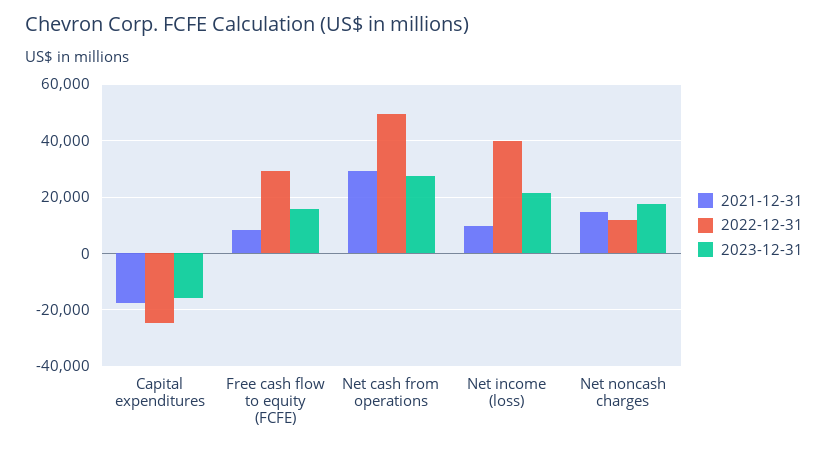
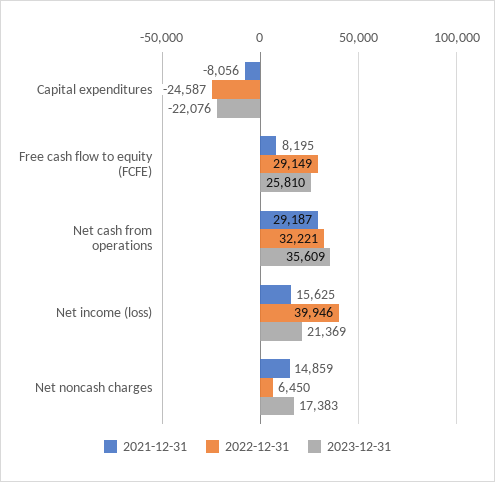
2021-12-31, Capital expenditures: -17500 -> -8056
2023-12-31, Capital expenditures: -15000 -> -22076
2023-12-31, Free cash flow to equity (FCFE): 15000 -> 25810
2022-12-31, Net cash from operations: 50000 -> 32221
2023-12-31, Net cash from operations: 27500 -> 35609
2021-12-31, Net income (loss): 10000 -> 15625
2022-12-31, Net noncash charges: 12500 -> 6450

